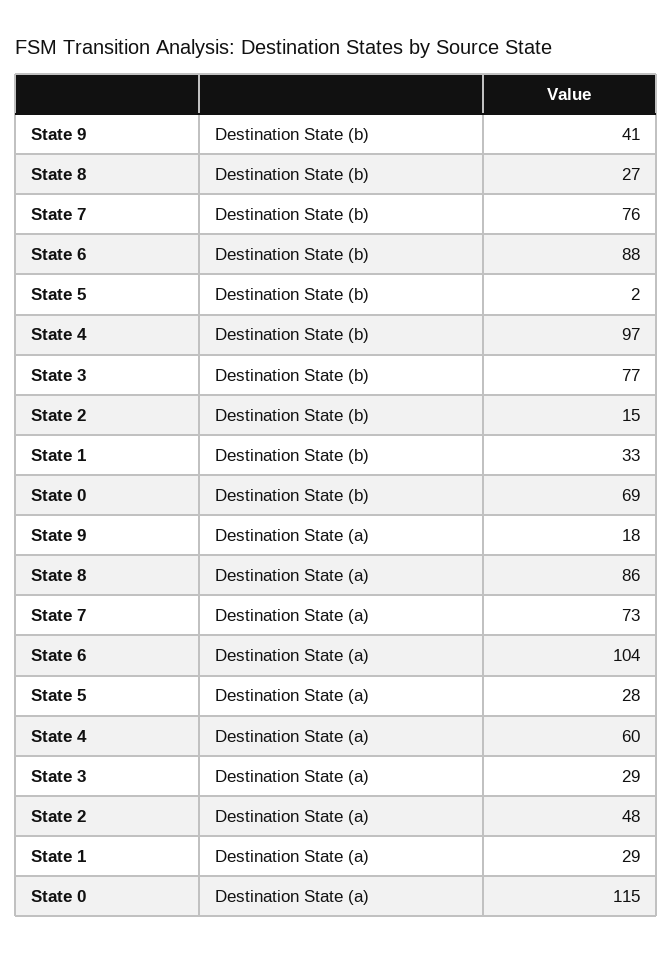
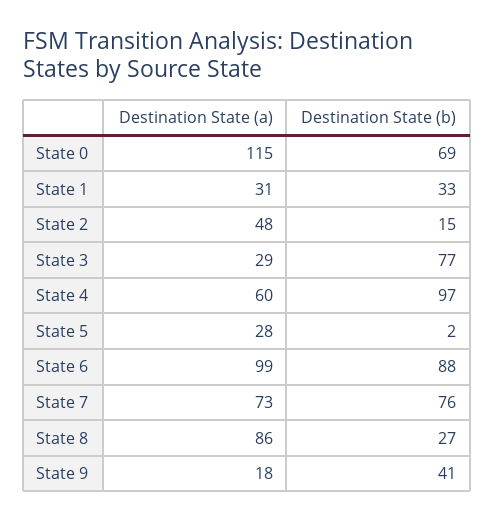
State 6, Destination State (a): 104 -> 99
State 1, Destination State (a): 29 -> 31

